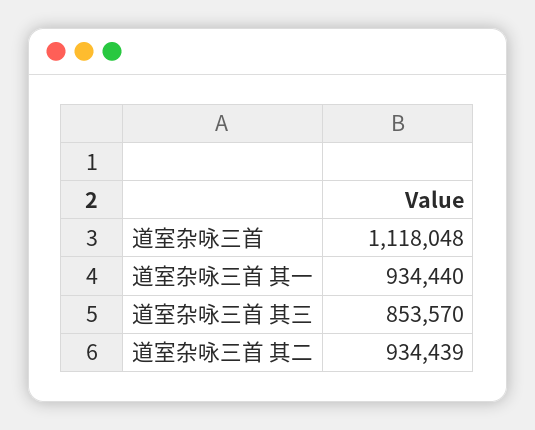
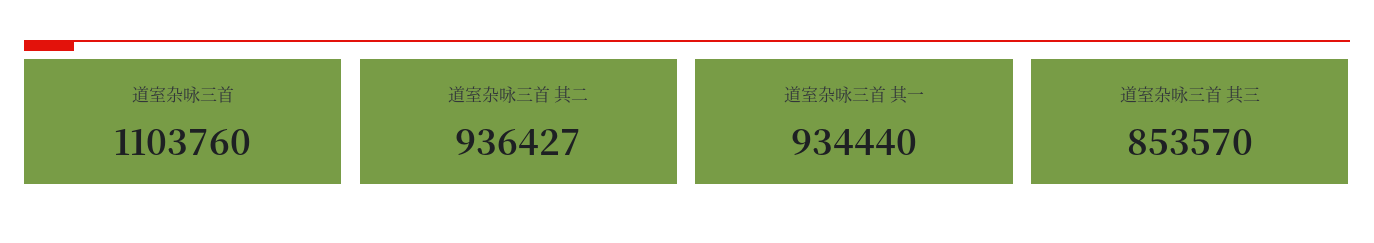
道室杂咏三首: 1118048 -> 1103760
道室杂咏三首 其二: 934439 -> 936427

